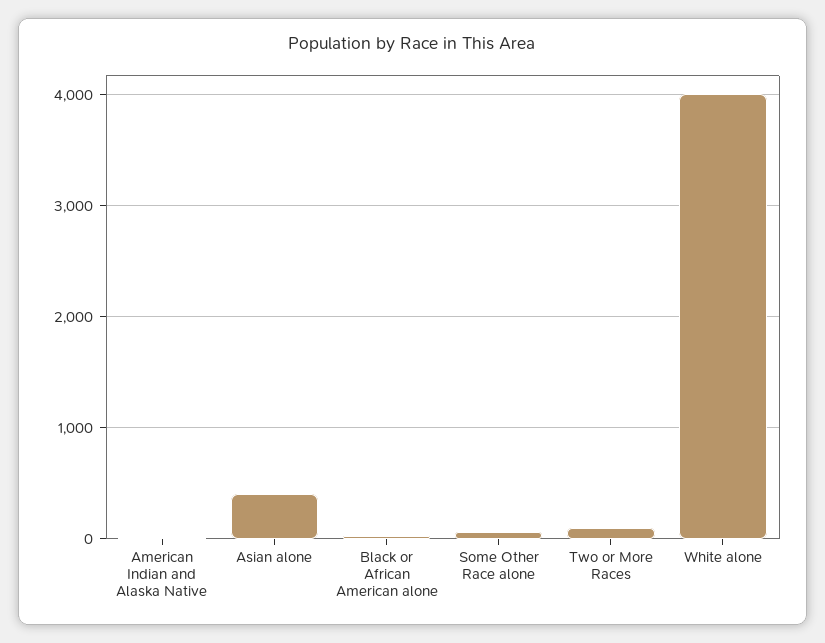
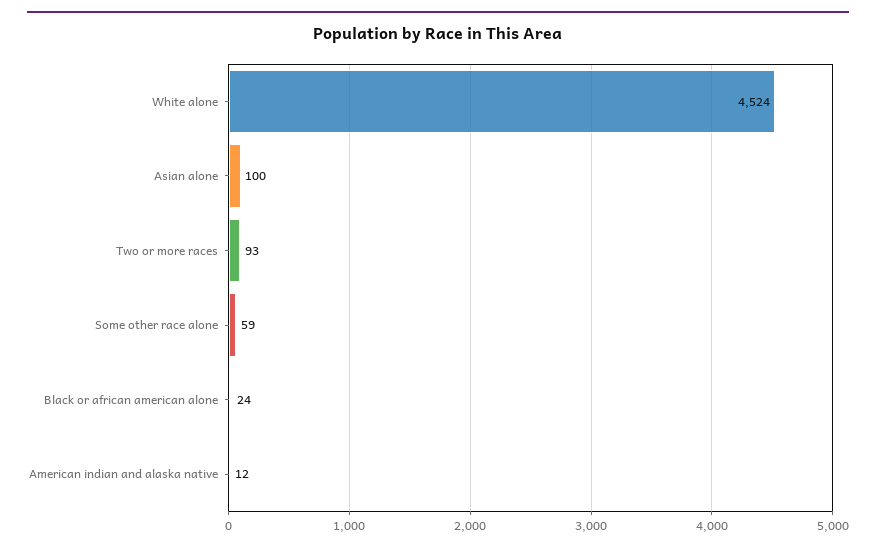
Asian alone: 400 -> 100
White alone: 4000 -> 4524

